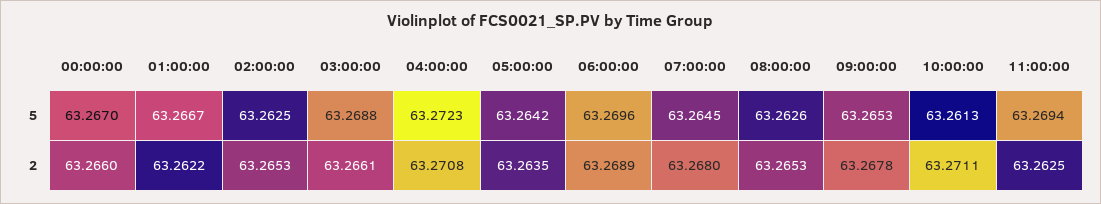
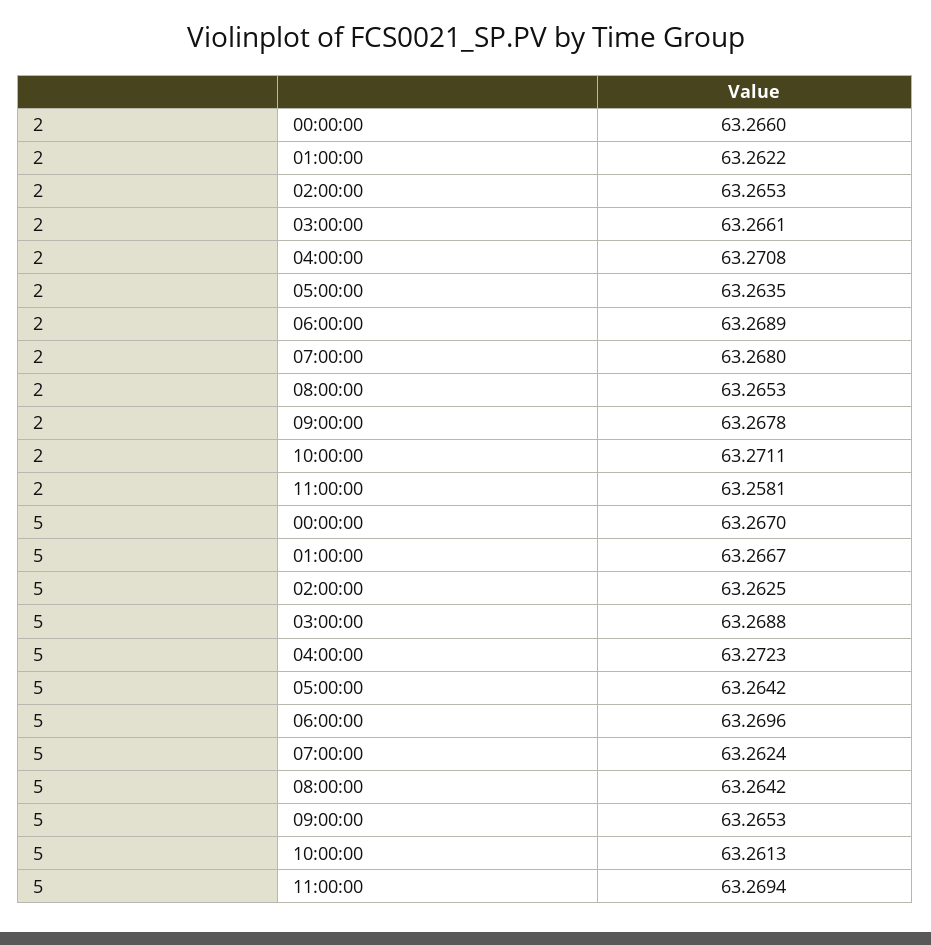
07:00:00, 5: 63.2645 -> 63.2624
08:00:00, 5: 63.2626 -> 63.2642
11:00:00, 2: 63.2625 -> 63.2581

